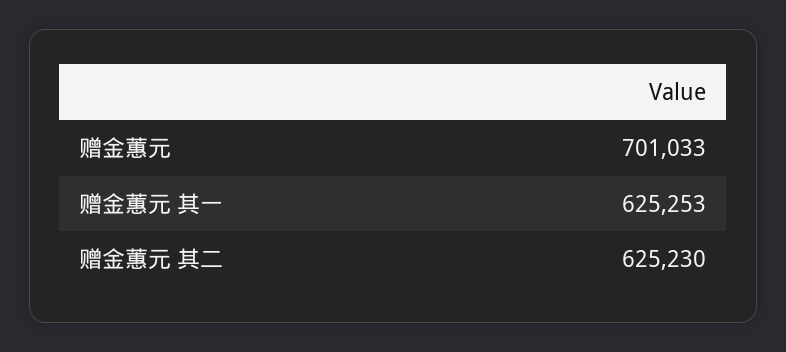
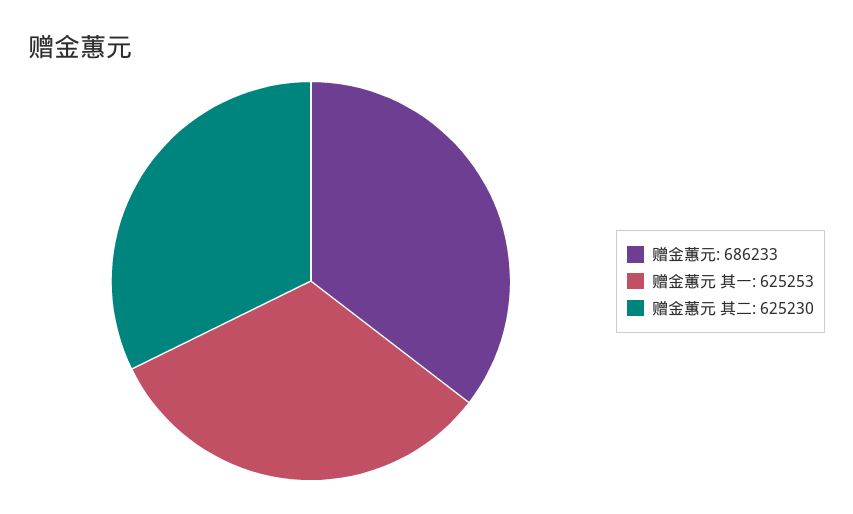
赠金蕙元: 701033 -> 686233

